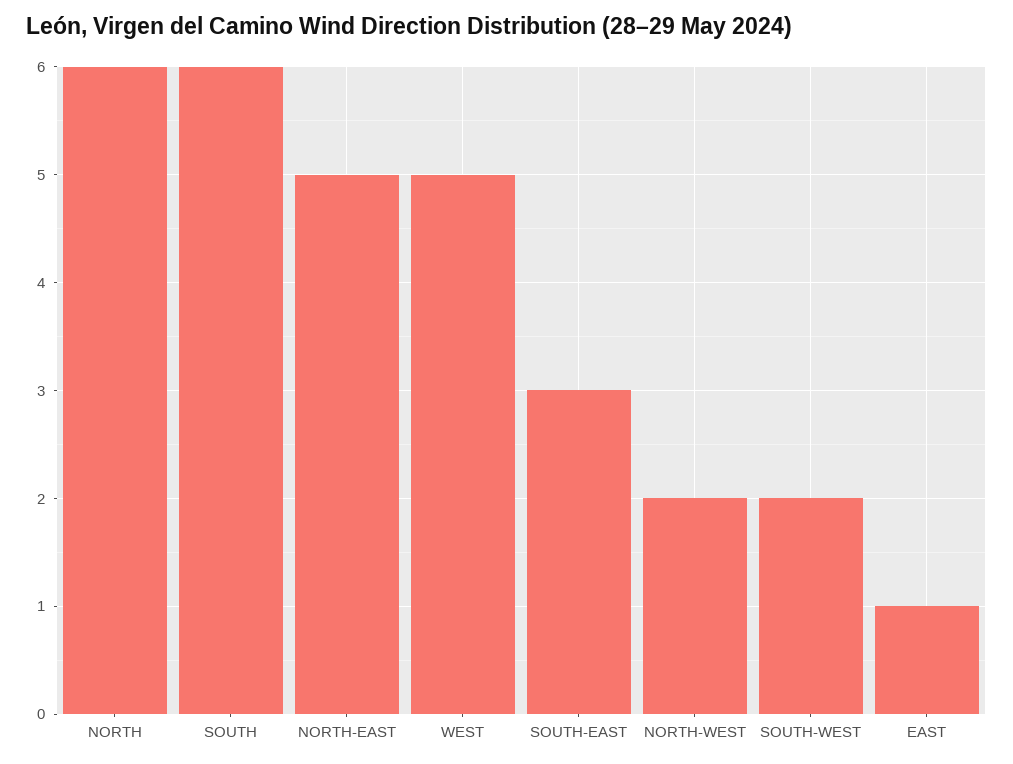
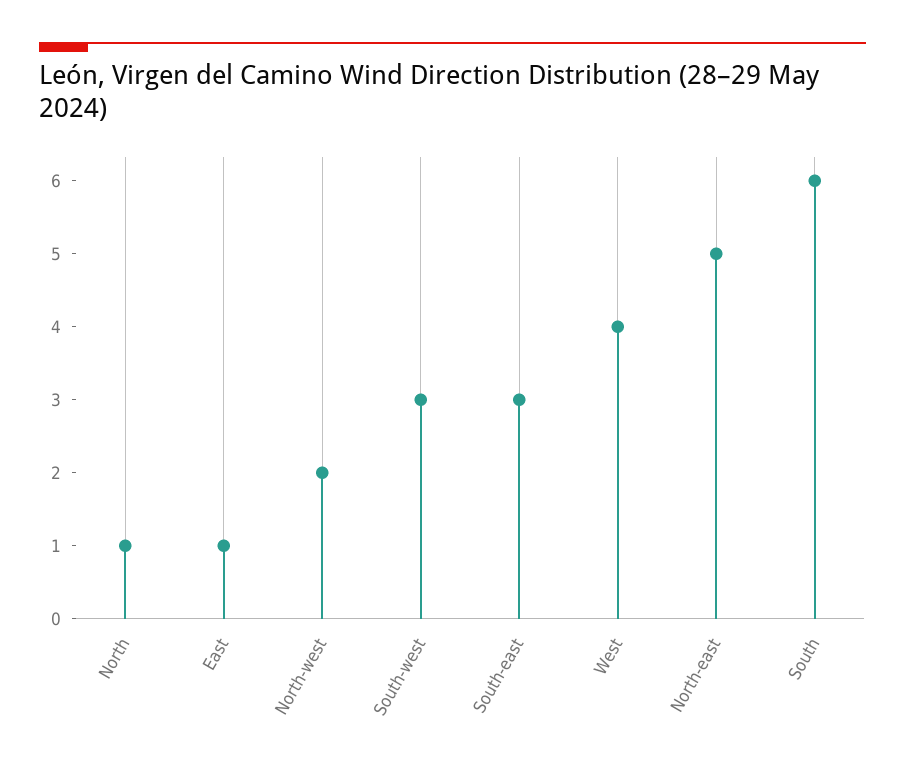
NORTH: 6 -> 1
WEST: 5 -> 4
SOUTH-WEST: 2 -> 3

